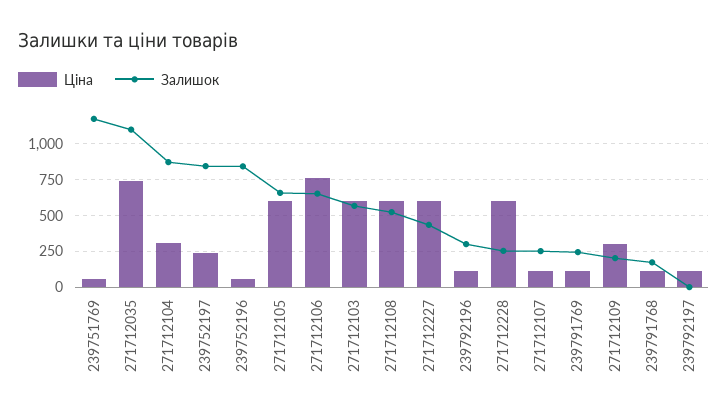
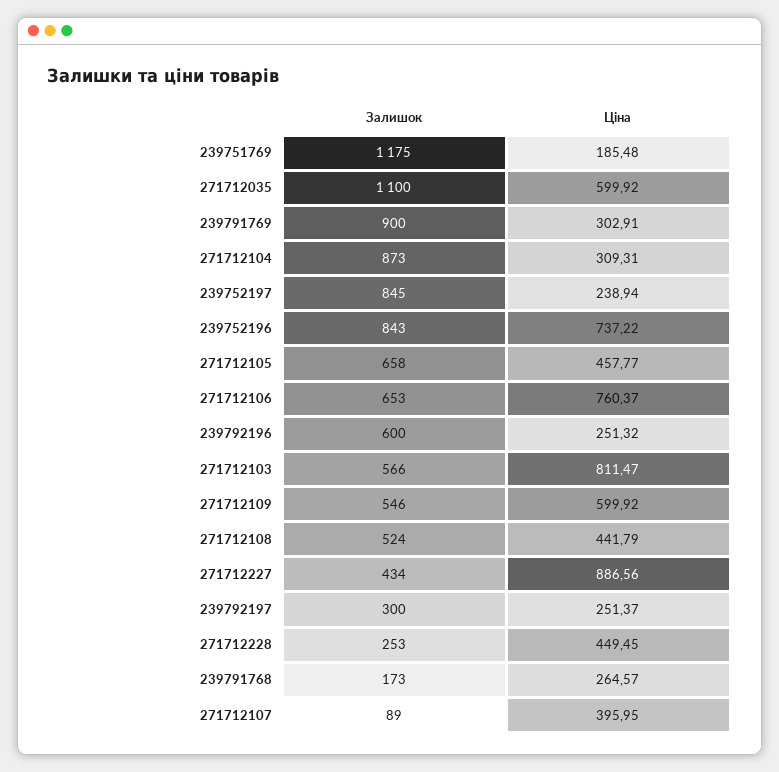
Ціна, 239751769: 50 -> 185.48
Ціна, 271712035: 750 -> 599.92
Ціна, 239752196: 50 -> 737.22
Ціна, 271712105: 600 -> 457.77
Ціна, 271712103: 600 -> 811.47
Ціна, 271712108: 600 -> 441.79
Ціна, 271712227: 600 -> 886.56
Ціна, 239792196: 100 -> 251.32
Залишок, 239792196: 300 -> 600
Ціна, 271712228: 600 -> 449.45
Ціна, 271712107: 100 -> 395.95
Залишок, 271712107: 250 -> 89
Ціна, 239791769: 100 -> 302.91
Залишок, 239791769: 250 -> 900
Ціна, 271712109: 300 -> 599.92
Залишок, 271712109: 200 -> 546
Ціна, 239791768: 100 -> 264.57
Ціна, 239792197: 100 -> 251.37
Залишок, 239792197: 0 -> 300

